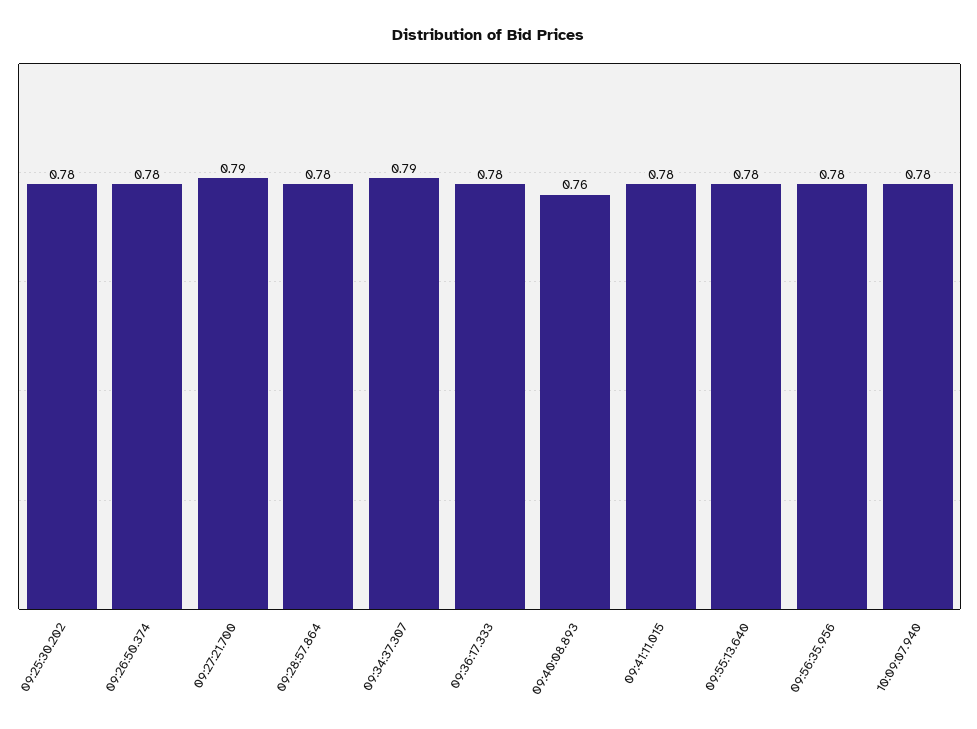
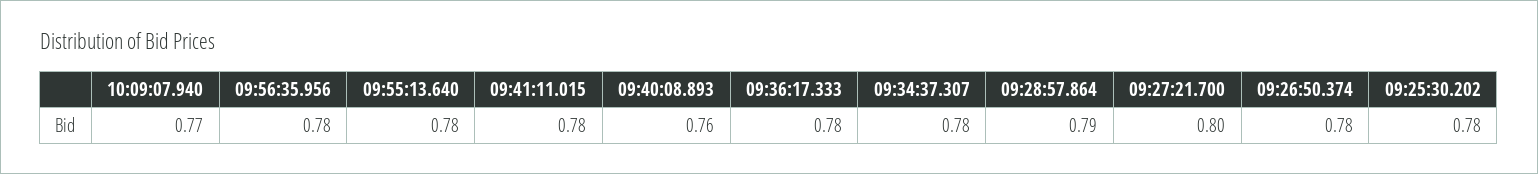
09:27:21.700: 0.79 -> 0.8
09:28:57.864: 0.78 -> 0.79
09:34:37.307: 0.79 -> 0.78
10:09:07.940: 0.78 -> 0.77

